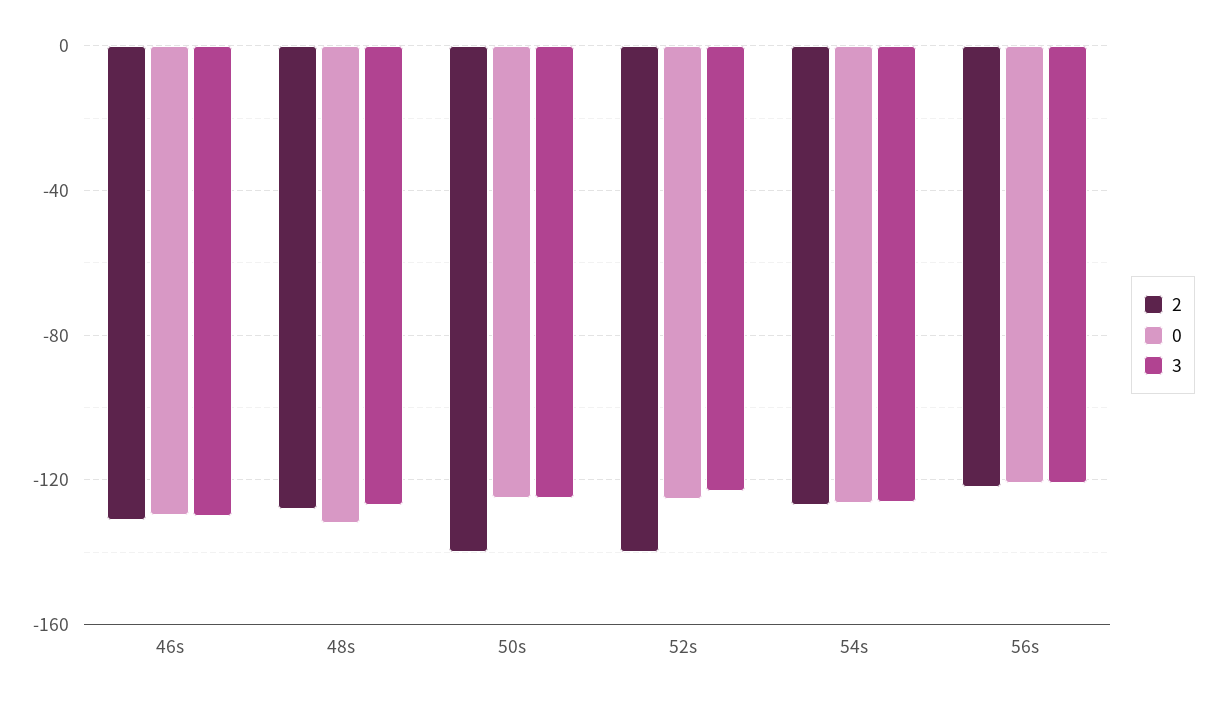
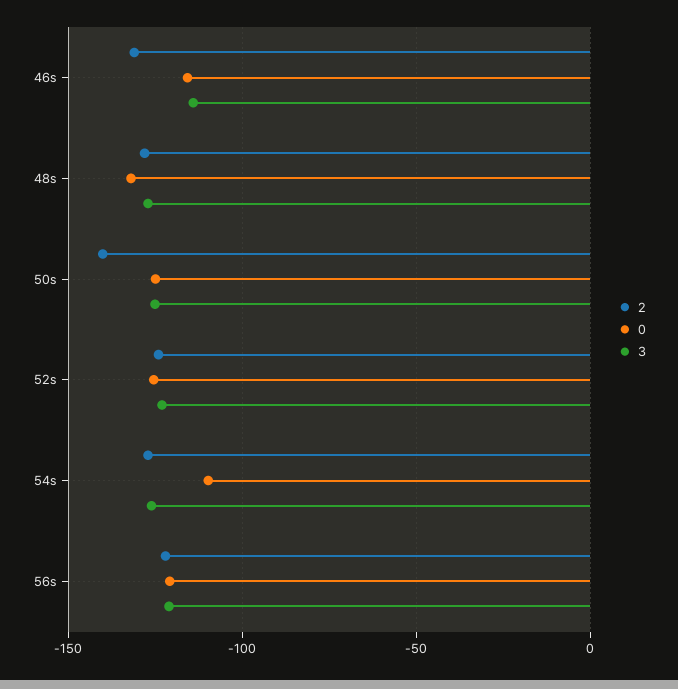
0, 46s: -130 -> -115
3, 46s: -130 -> -115
2, 52s: -140 -> -125
0, 54s: -125 -> -110

